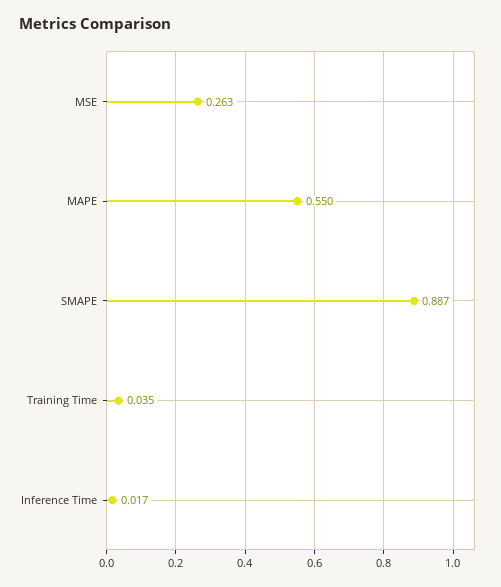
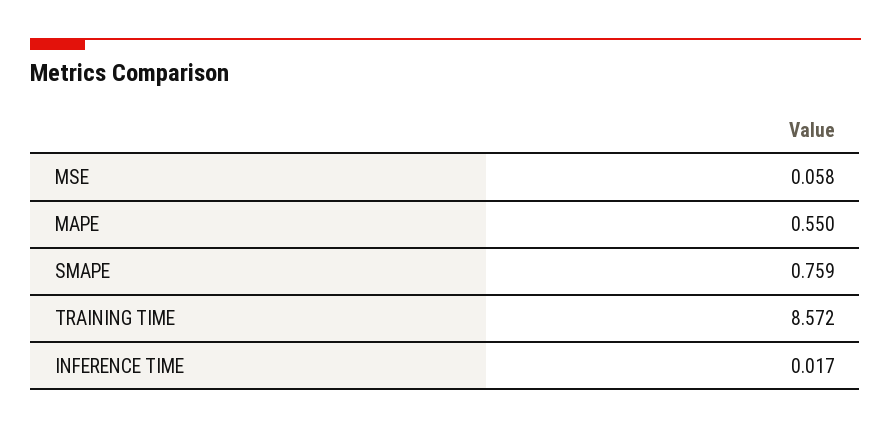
MSE: 0.263 -> 0.058
SMAPE: 0.887 -> 0.759
Training Time: 0.035 -> 8.572

